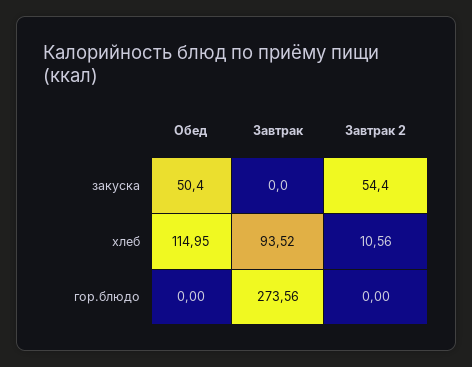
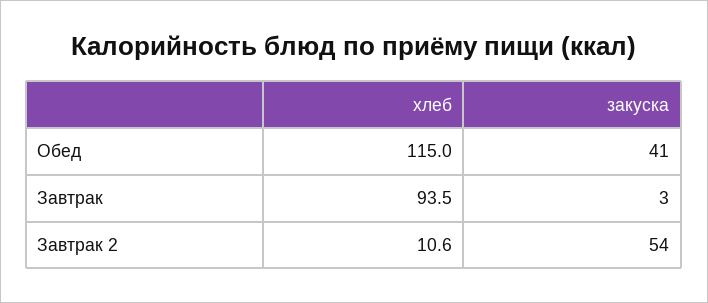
Обед, закуска: 50.4 -> 41
Завтрак, закуска: 0 -> 3
Обед, гор.блюдо: 0 -> none
Завтрак, гор.блюдо: 273.56 -> none
Завтрак 2, гор.блюдо: 0 -> none

